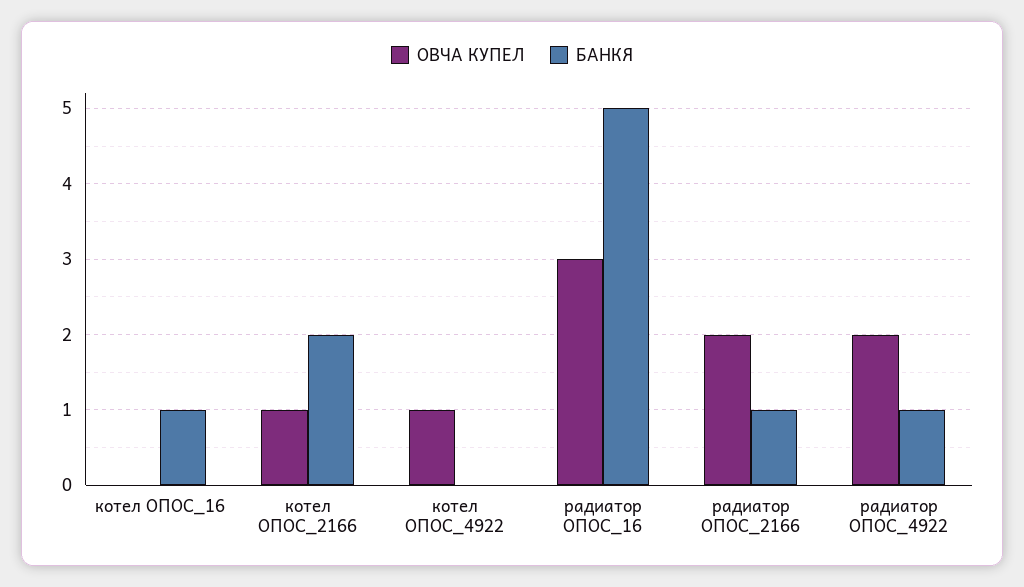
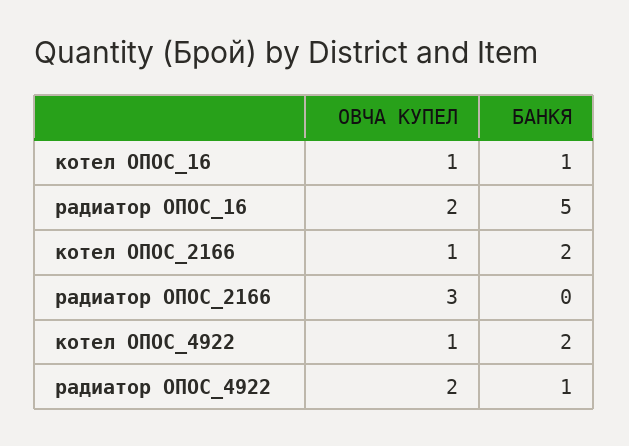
ОВЧА КУПЕЛ, котел ОПОС_16: 0 -> 1
БАНКЯ, котел ОПОС_4922: 0 -> 2
ОВЧА КУПЕЛ, радиатор ОПОС_16: 3 -> 2
ОВЧА КУПЕЛ, радиатор ОПОС_2166: 2 -> 3
БАНКЯ, радиатор ОПОС_2166: 1 -> 0

